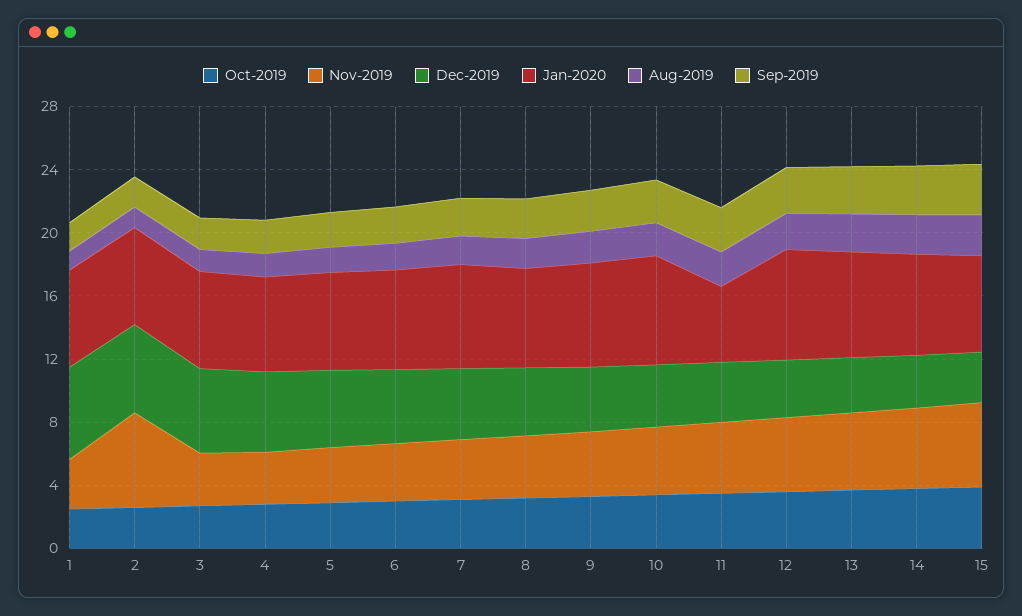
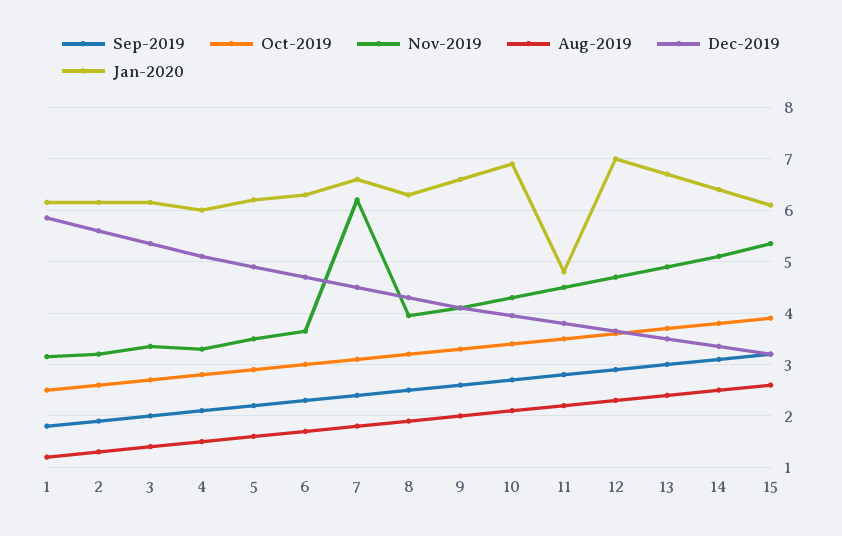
Nov-2019, 2: 6 -> 3.2
Nov-2019, 7: 4 -> 6.2

